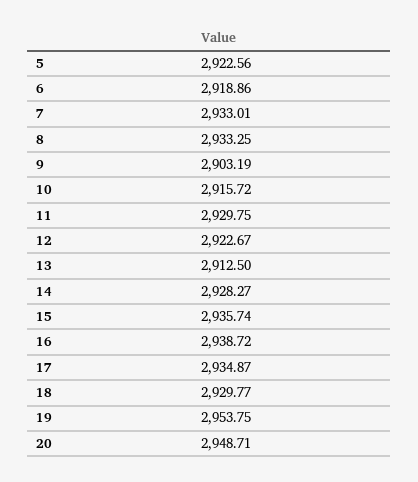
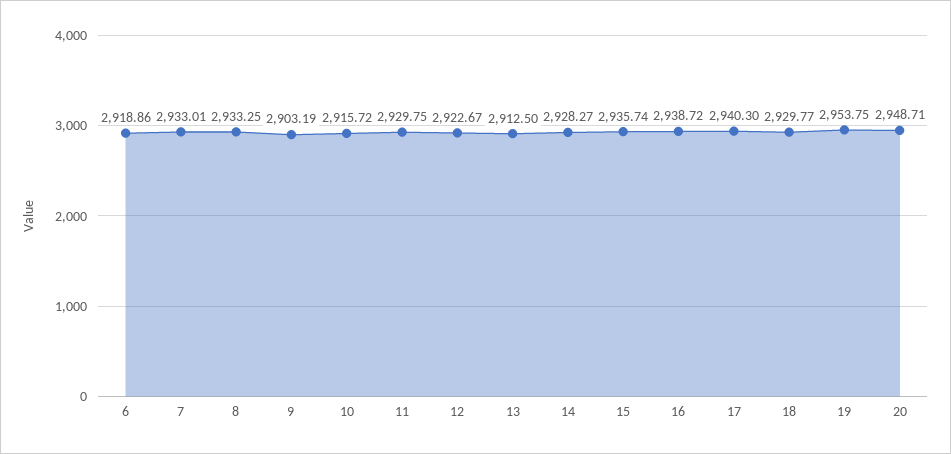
5: 2922.56 -> none
17: 2934.87 -> 2940.3

